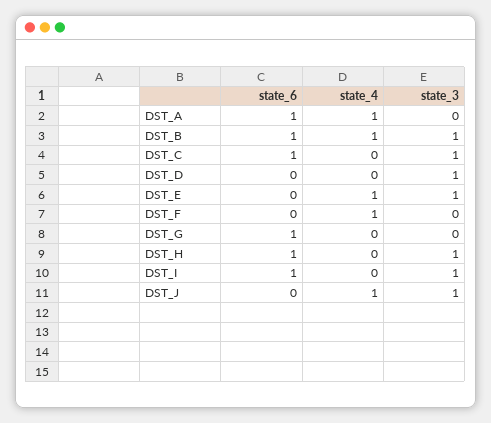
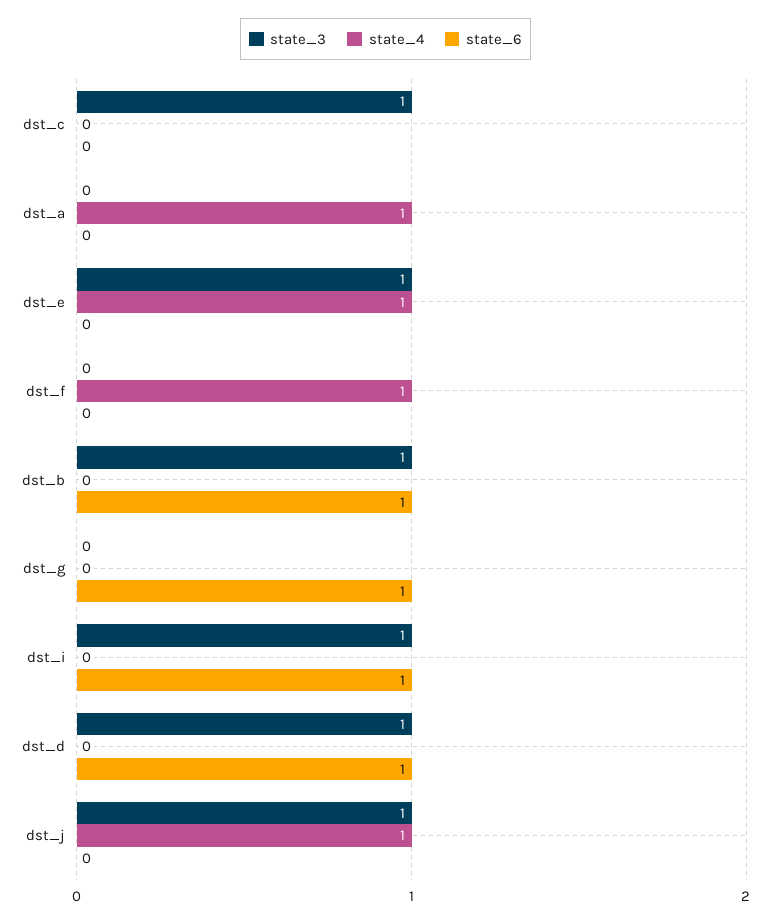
state_6, DST_A: 1 -> 0
state_4, DST_B: 1 -> 0
state_6, DST_C: 1 -> 0
state_6, DST_D: 0 -> 1
state_6, DST_H: 1 -> none
state_4, DST_H: 0 -> none
state_3, DST_H: 1 -> none

